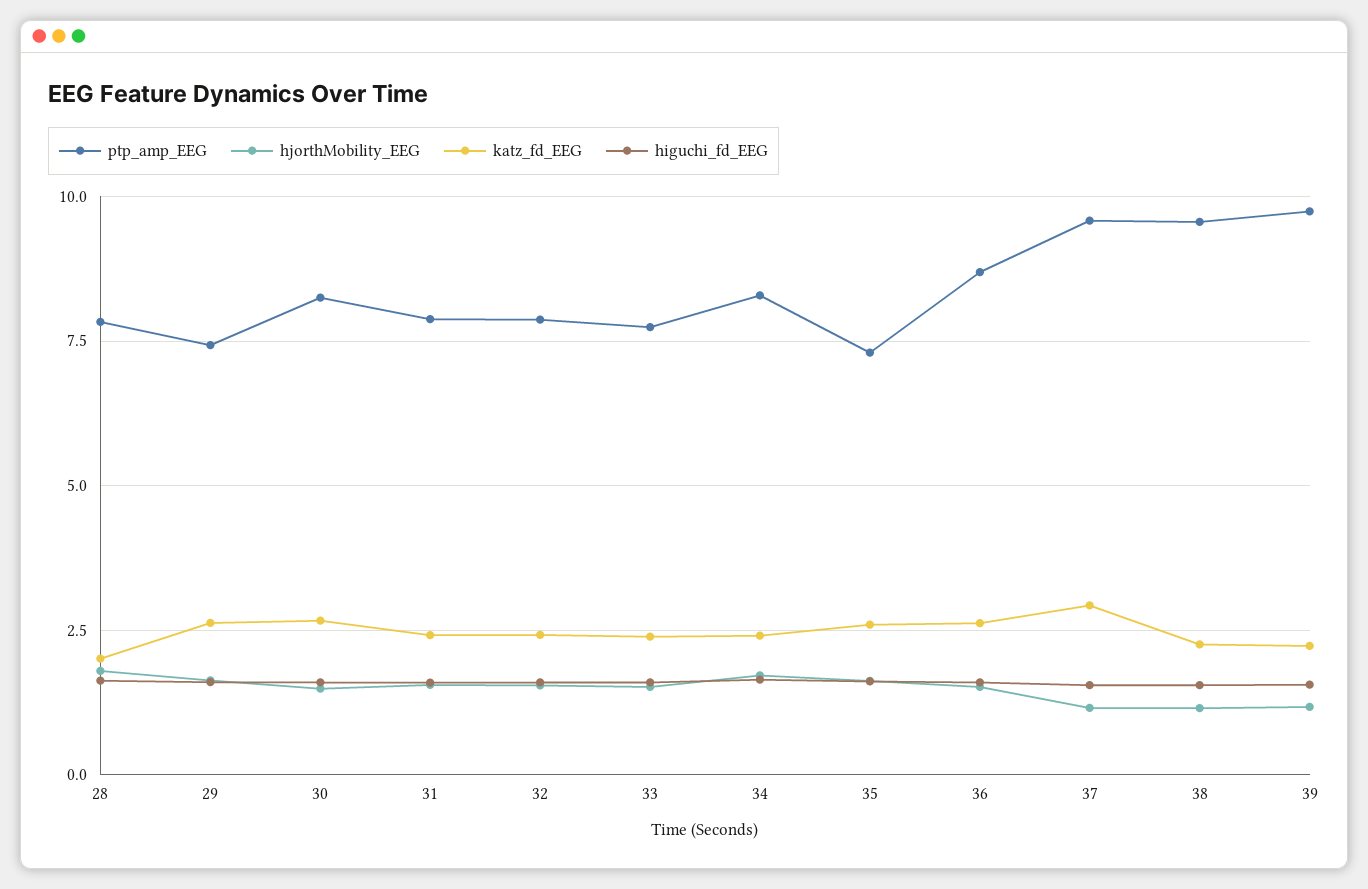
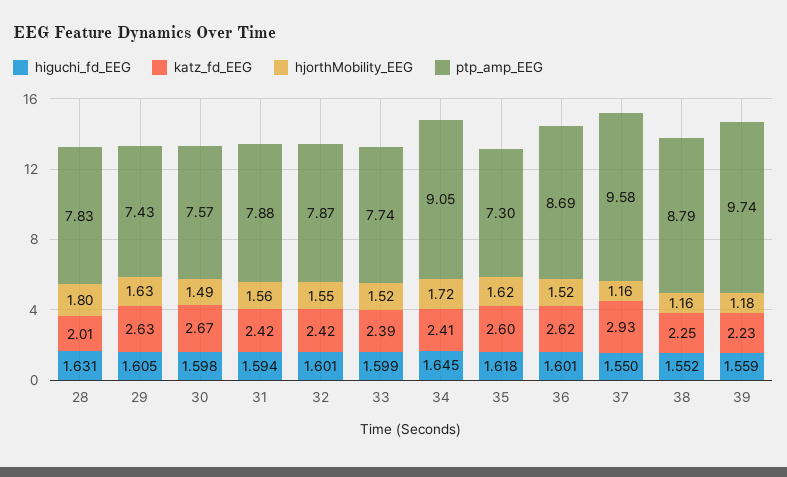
ptp_amp_EEG, 30: 8.25 -> 7.57
ptp_amp_EEG, 34: 8.25 -> 9.05
ptp_amp_EEG, 38: 9.5 -> 8.79

